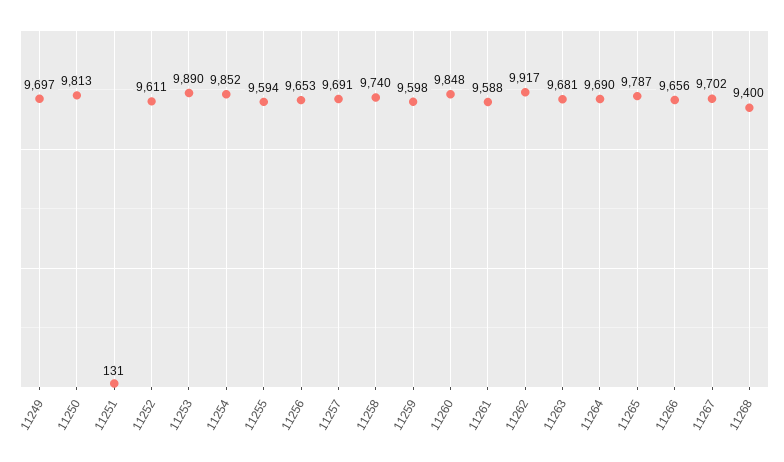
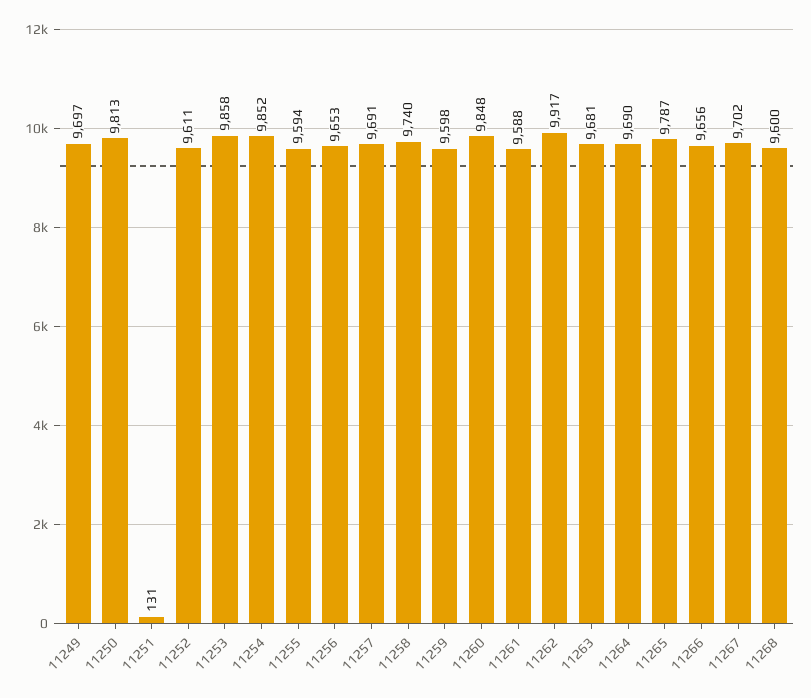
11253: 9890 -> 9858
11268: 9400 -> 9600

